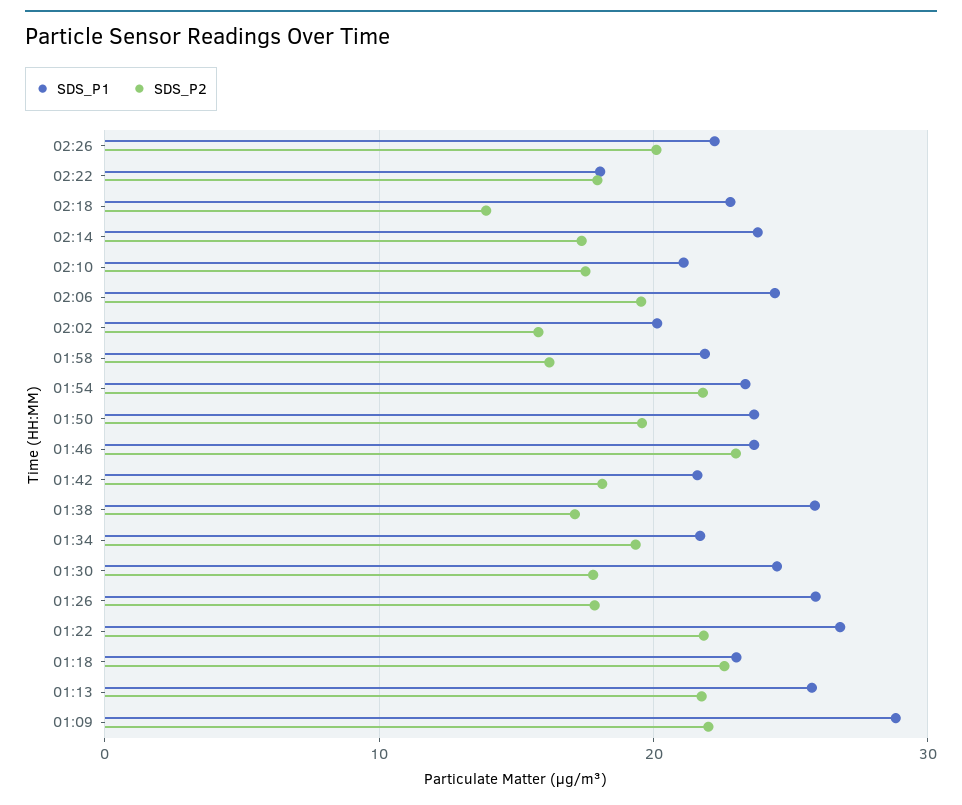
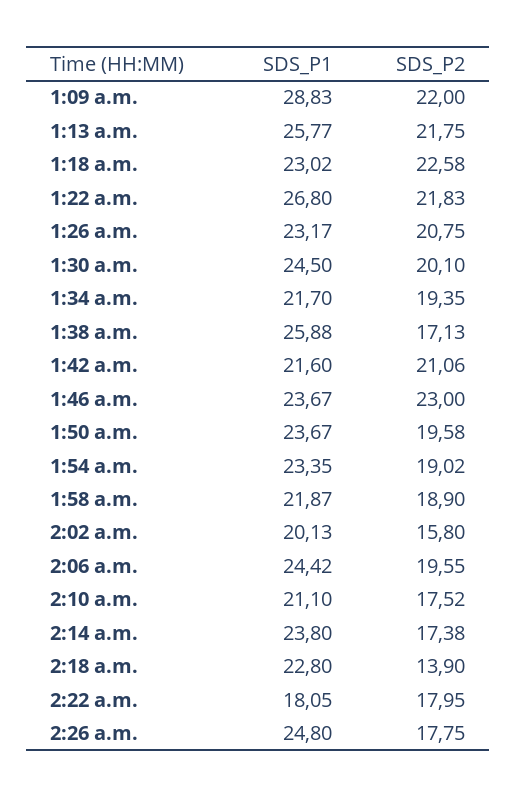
SDS_P1, 02:26: 22 -> 24.8
SDS_P2, 02:26: 20 -> 17.75
SDS_P2, 01:58: 16 -> 18.9
SDS_P2, 01:54: 22 -> 19.02
SDS_P2, 01:42: 18 -> 21.06
SDS_P2, 01:30: 18 -> 20.1
SDS_P1, 01:26: 26 -> 23.17
SDS_P2, 01:26: 18 -> 20.75

